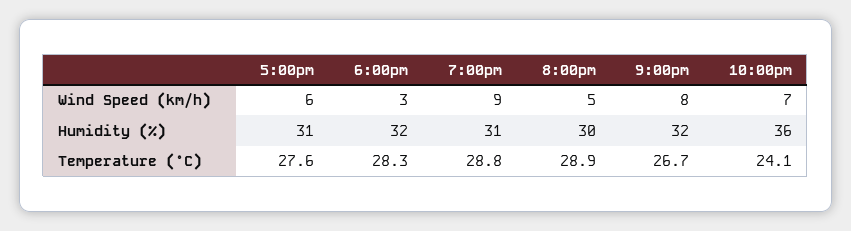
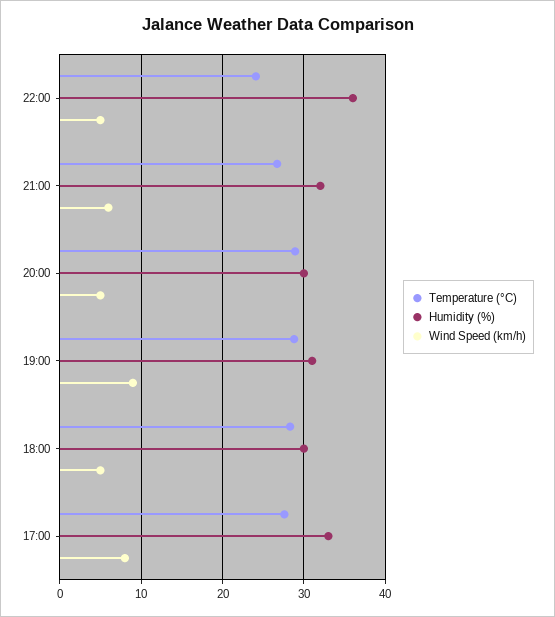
Wind Speed (km/h), 5:00pm: 6 -> 8
Wind Speed (km/h), 6:00pm: 3 -> 5
Wind Speed (km/h), 9:00pm: 8 -> 6
Wind Speed (km/h), 10:00pm: 7 -> 5
Humidity (%), 5:00pm: 31 -> 33
Humidity (%), 6:00pm: 32 -> 30

